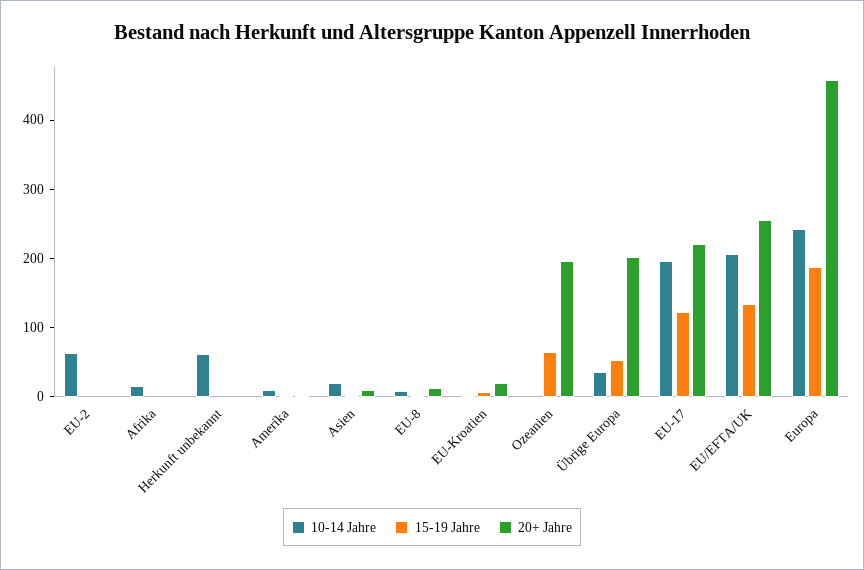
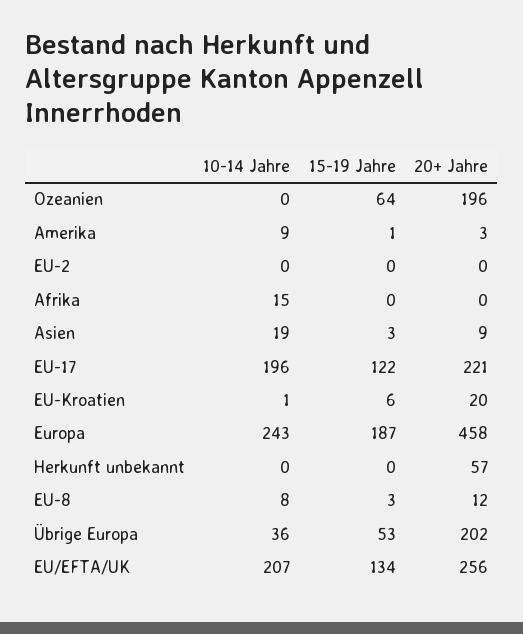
10-14 Jahre, EU-2: 60 -> 0
10-14 Jahre, Herkunft unbekannt: 60 -> 0
20+ Jahre, Herkunft unbekannt: 0 -> 57

